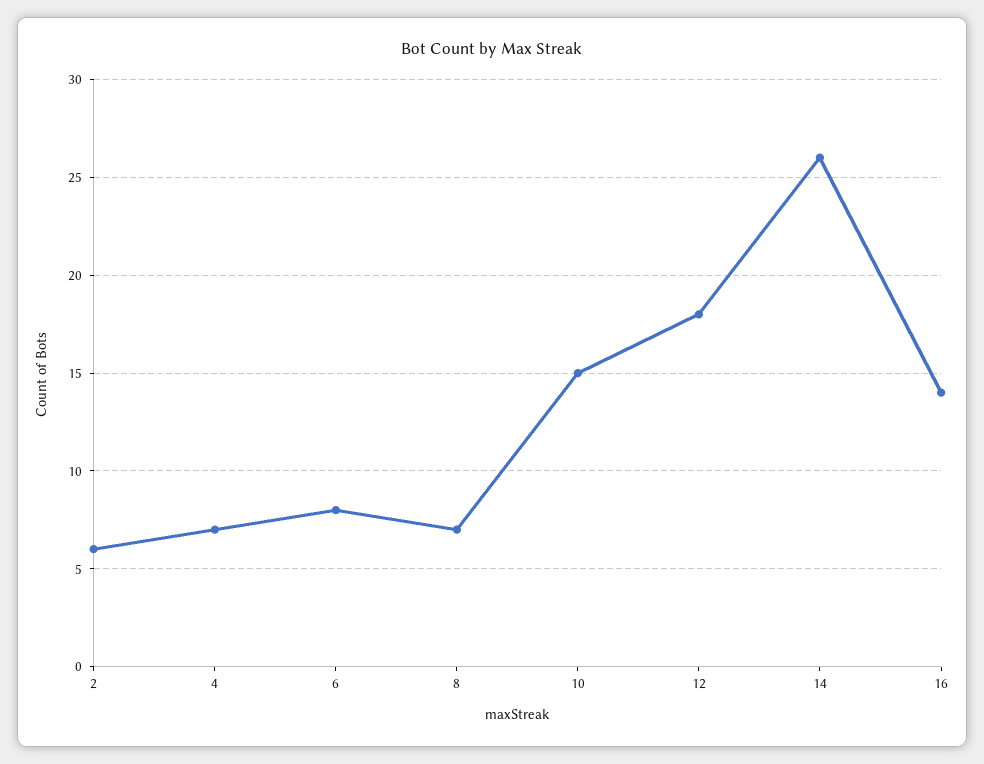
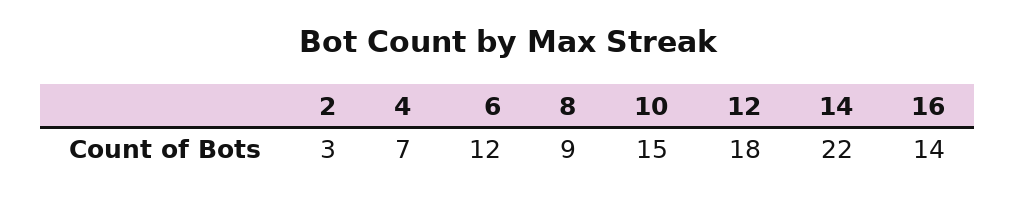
2: 6 -> 3
6: 8 -> 12
8: 7 -> 9
14: 26 -> 22

